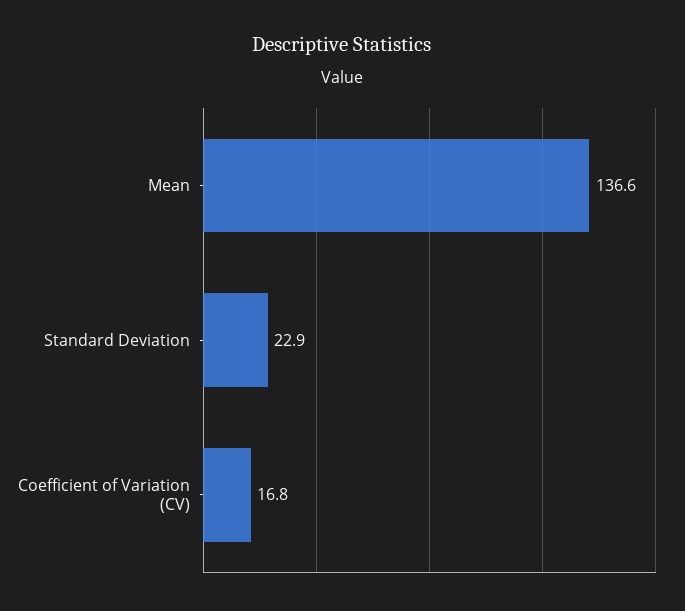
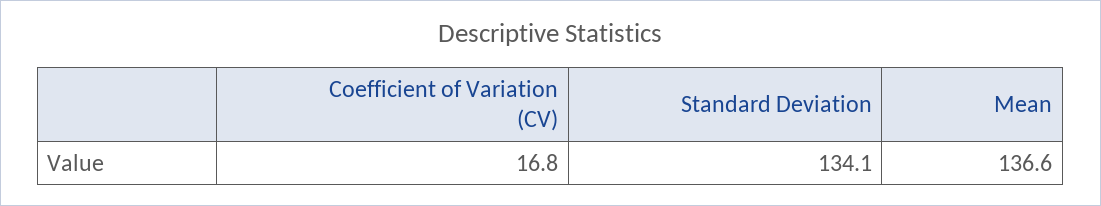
Standard Deviation: 22.9 -> 134.1

